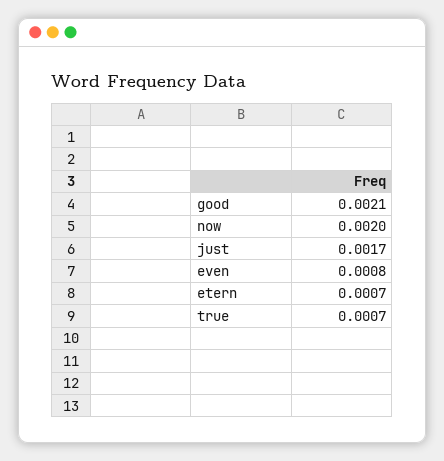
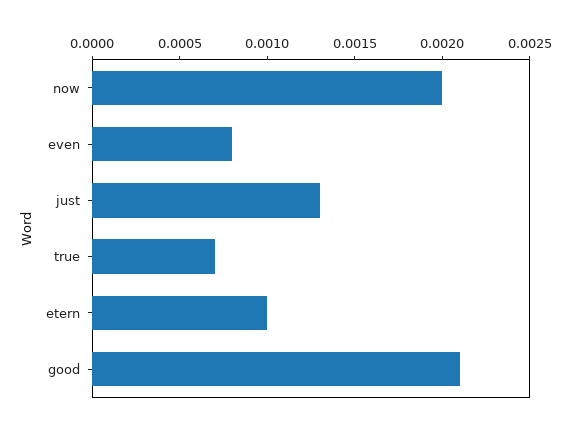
just: 0.0017 -> 0.0013
etern: 0.0007 -> 0.001

